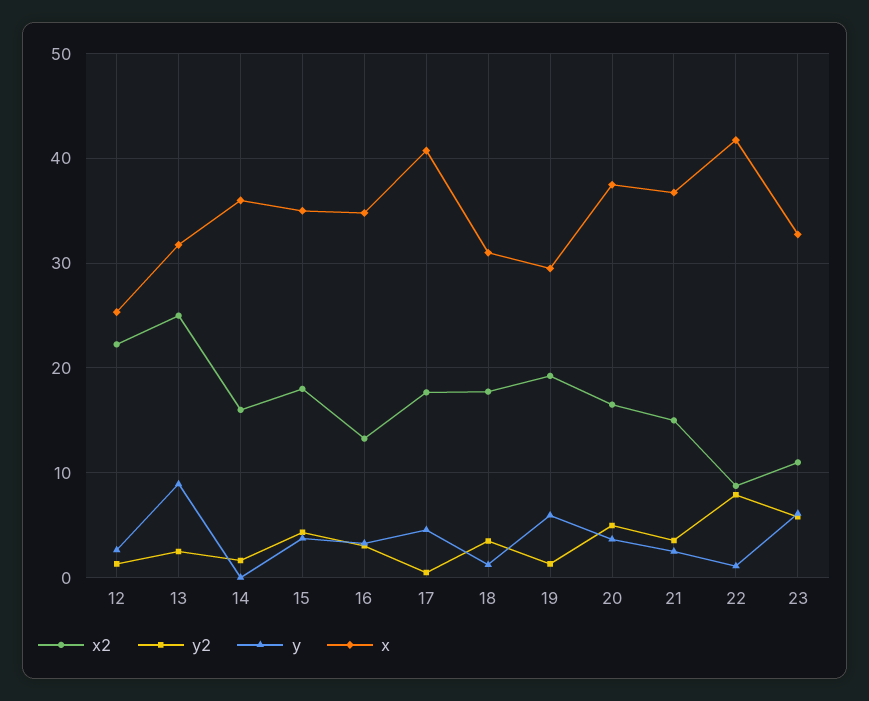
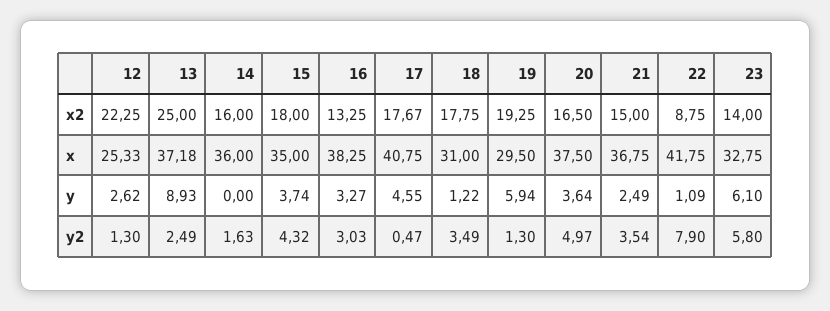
x, 13: 32 -> 37.18
x, 16: 35 -> 38.25
x2, 23: 11 -> 14

